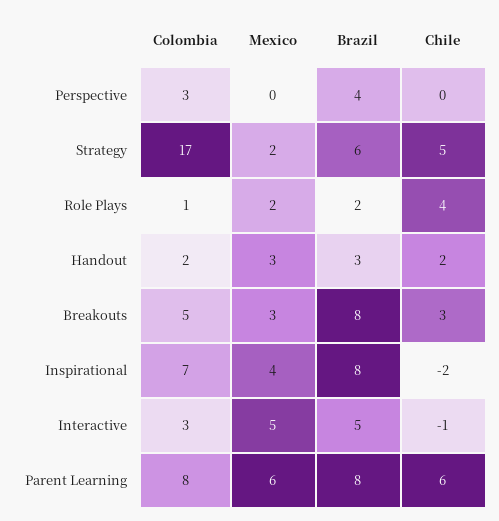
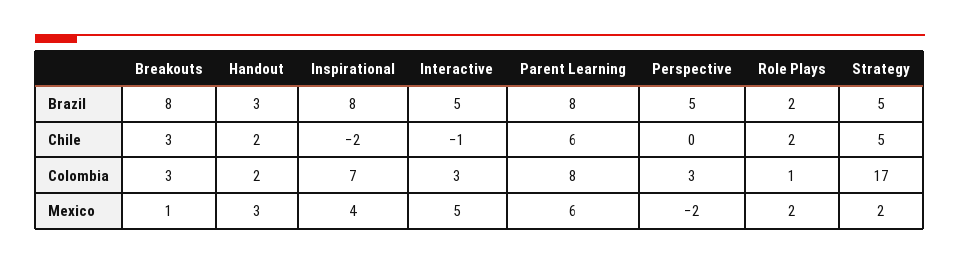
Mexico, Perspective: 0 -> -2
Brazil, Perspective: 4 -> 5
Brazil, Strategy: 6 -> 5
Chile, Role Plays: 4 -> 2
Colombia, Breakouts: 5 -> 3
Mexico, Breakouts: 3 -> 1

